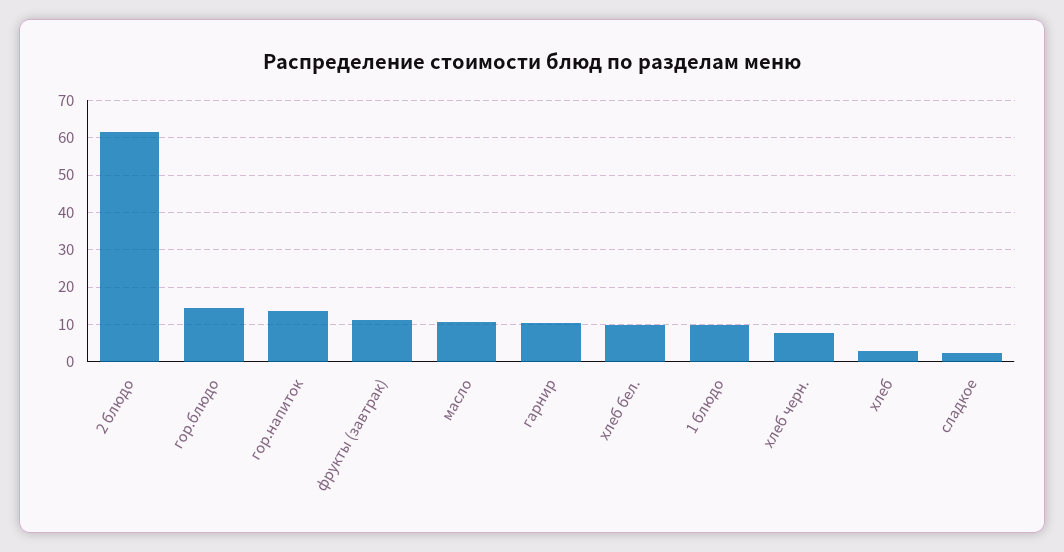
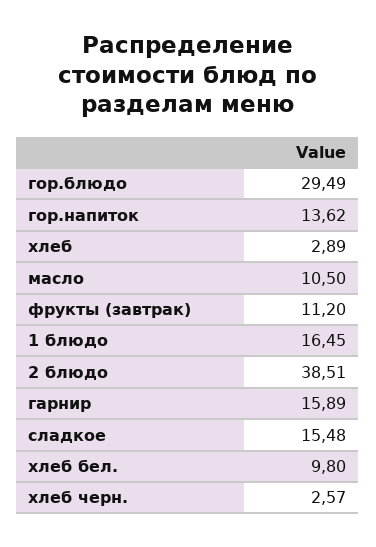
2 блюдо: 62 -> 38.51
гор.блюдо: 14 -> 29.49
гарнир: 10 -> 15.89
1 блюдо: 10 -> 16.45
хлеб черн.: 8 -> 2.57
сладкое: 2 -> 15.48

